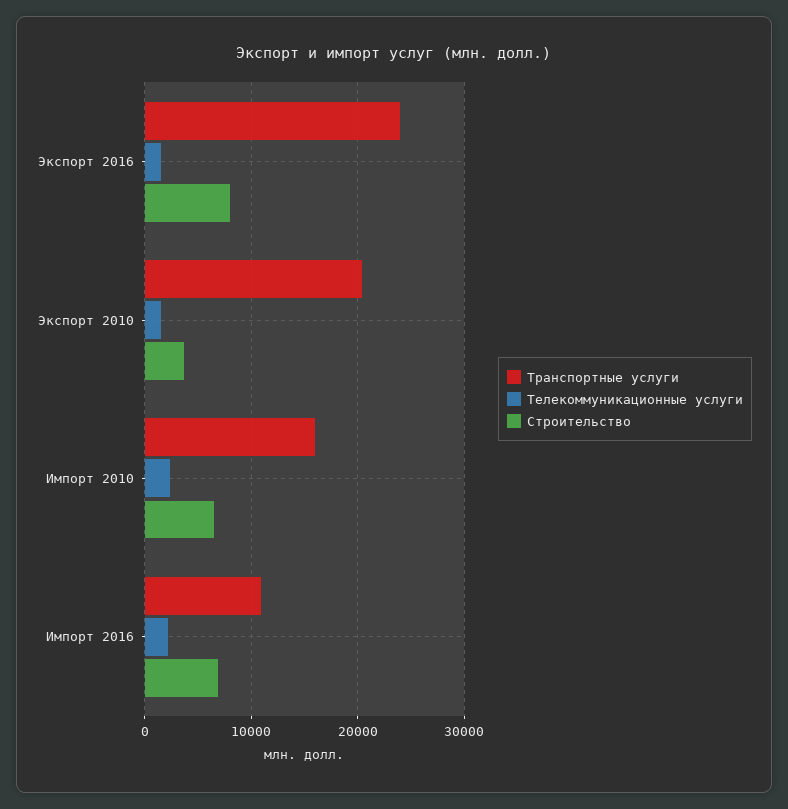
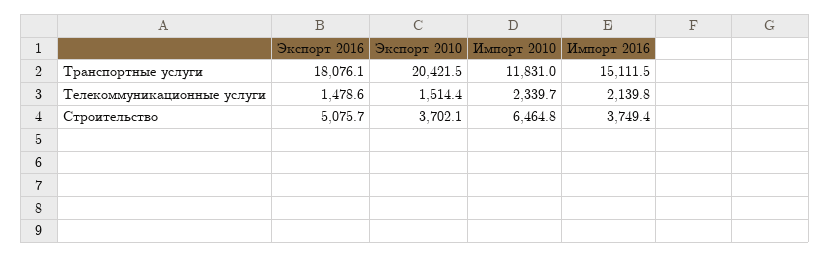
Транспортные услуги, Экспорт 2016: 24000 -> 18076.1
Строительство, Экспорт 2016: 8000 -> 5075.7
Транспортные услуги, Импорт 2010: 16000 -> 11831
Транспортные услуги, Импорт 2016: 11000 -> 15111.5
Строительство, Импорт 2016: 7000 -> 3749.4

